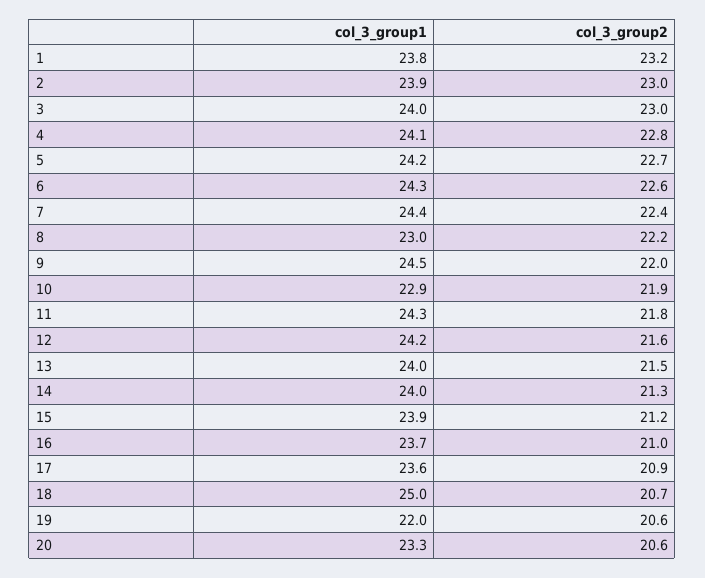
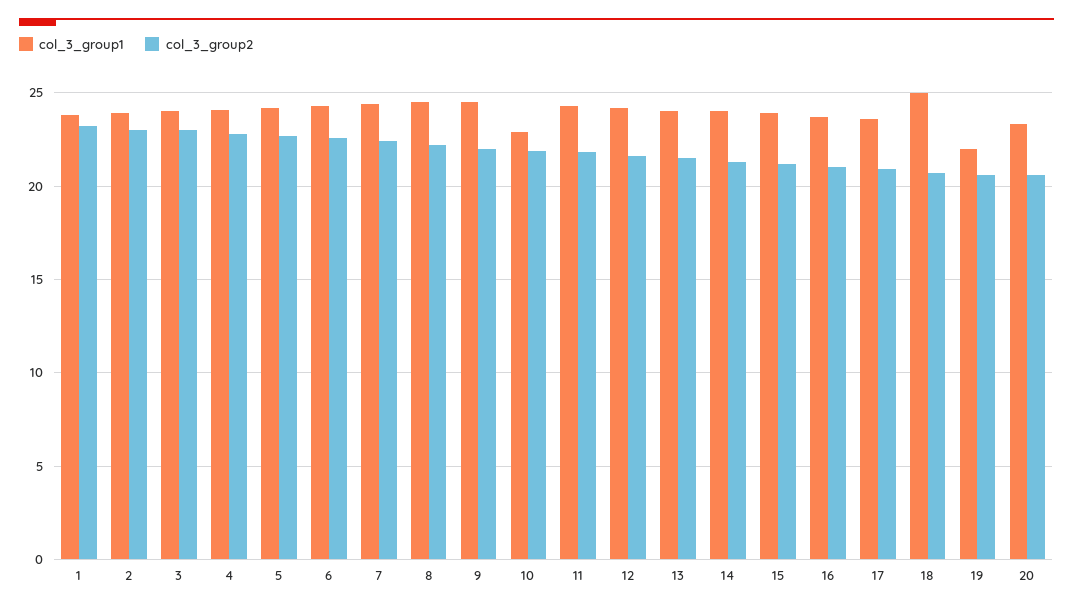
col_3_group1, 8: 23 -> 24.5

